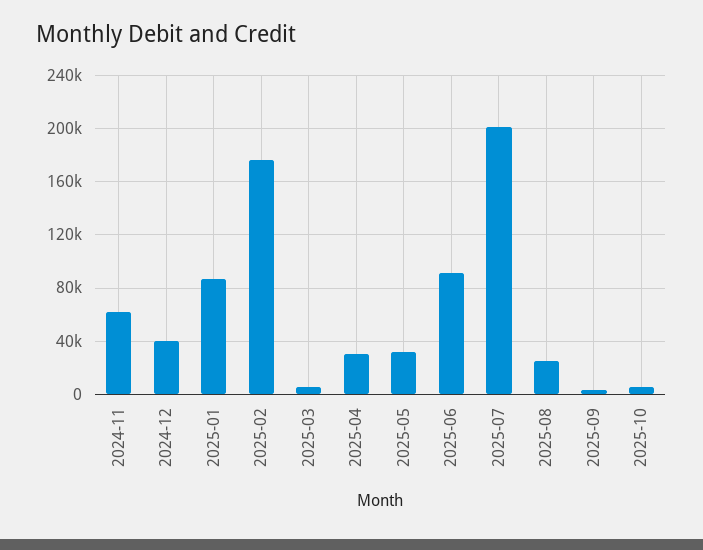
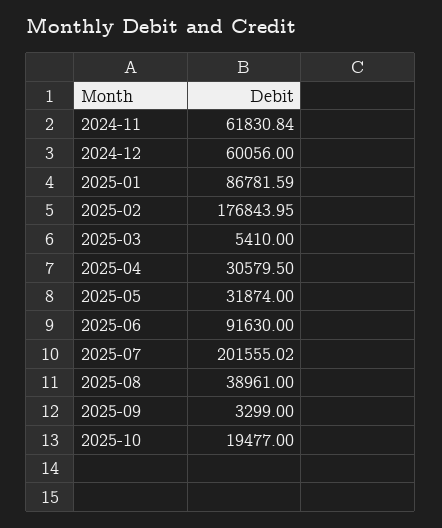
2024-12: 40000 -> 60056
2025-08: 25000 -> 38961
2025-10: 5000 -> 19477

